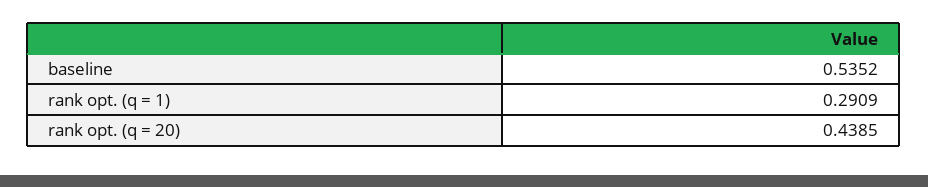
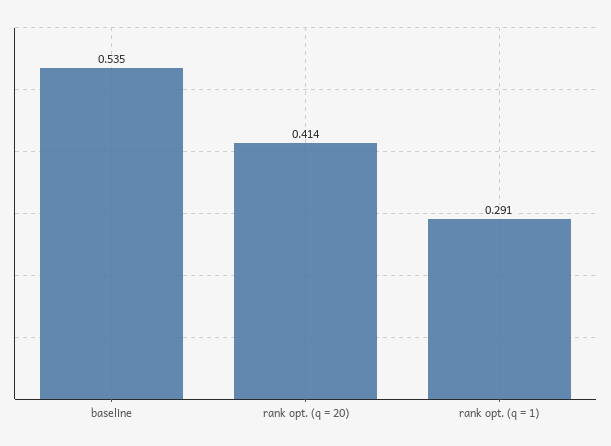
rank opt. (q = 20): 0.4385 -> 0.414

